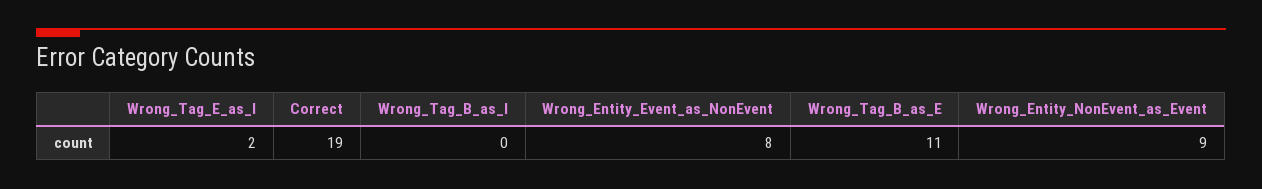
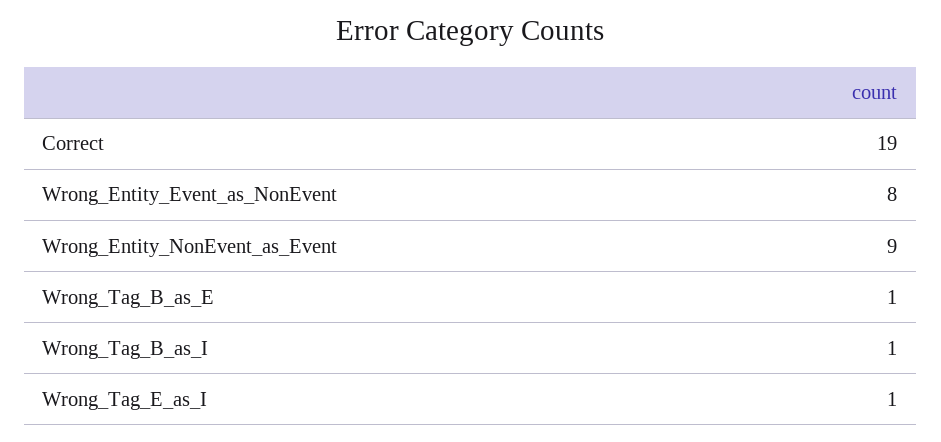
Wrong_Tag_E_as_I: 2 -> 1
Wrong_Tag_B_as_I: 0 -> 1
Wrong_Tag_B_as_E: 11 -> 1

